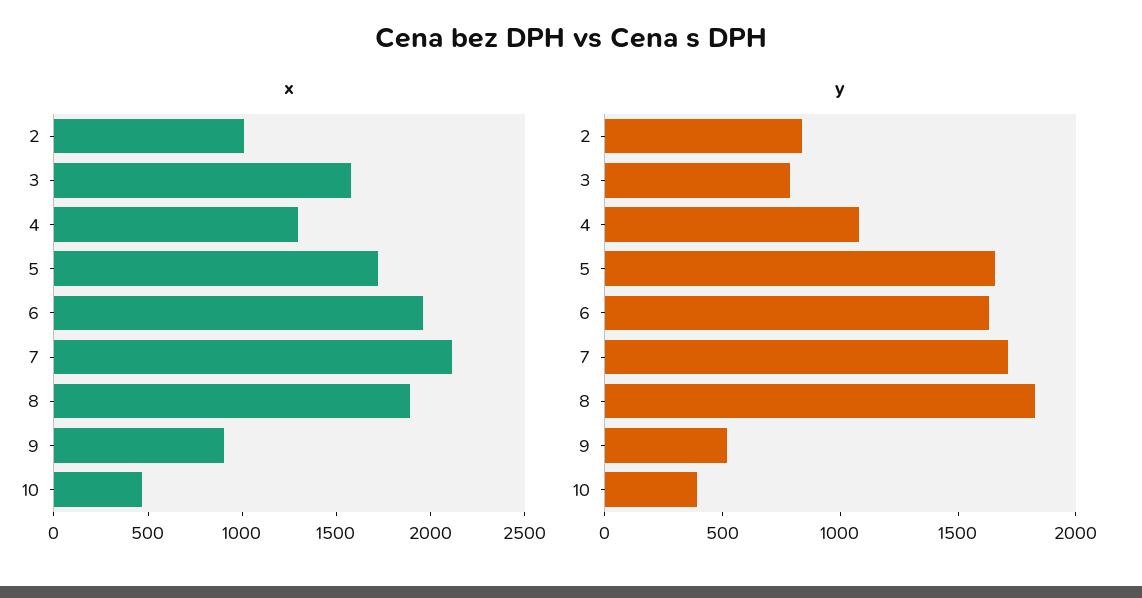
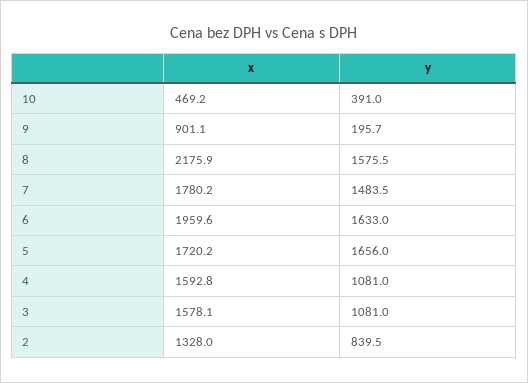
x, 2: 1000 -> 1328
x, 4: 1300 -> 1592.8
x, 7: 2100 -> 1780.2
x, 8: 1900 -> 2175.9
y, 3: 800 -> 1081
y, 7: 1700 -> 1483.5
y, 8: 1800 -> 1575.5
y, 9: 500 -> 195.7

